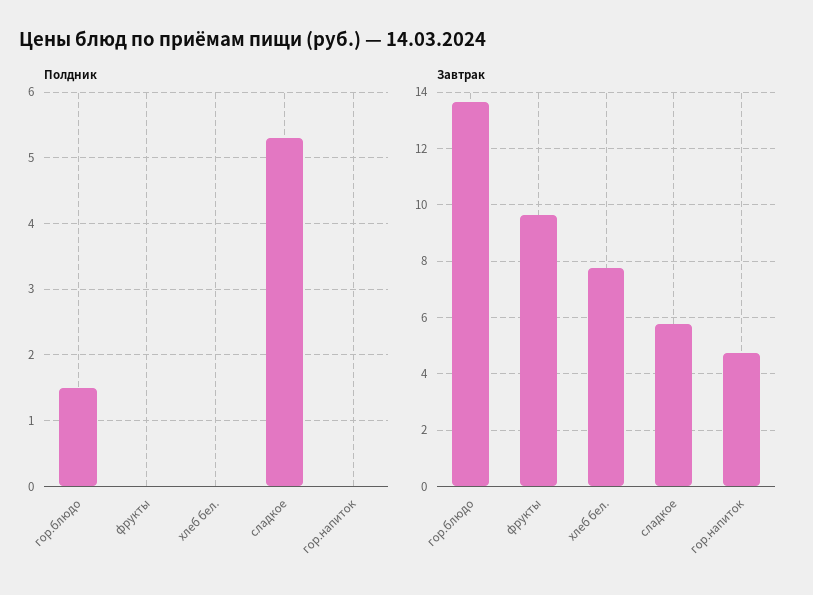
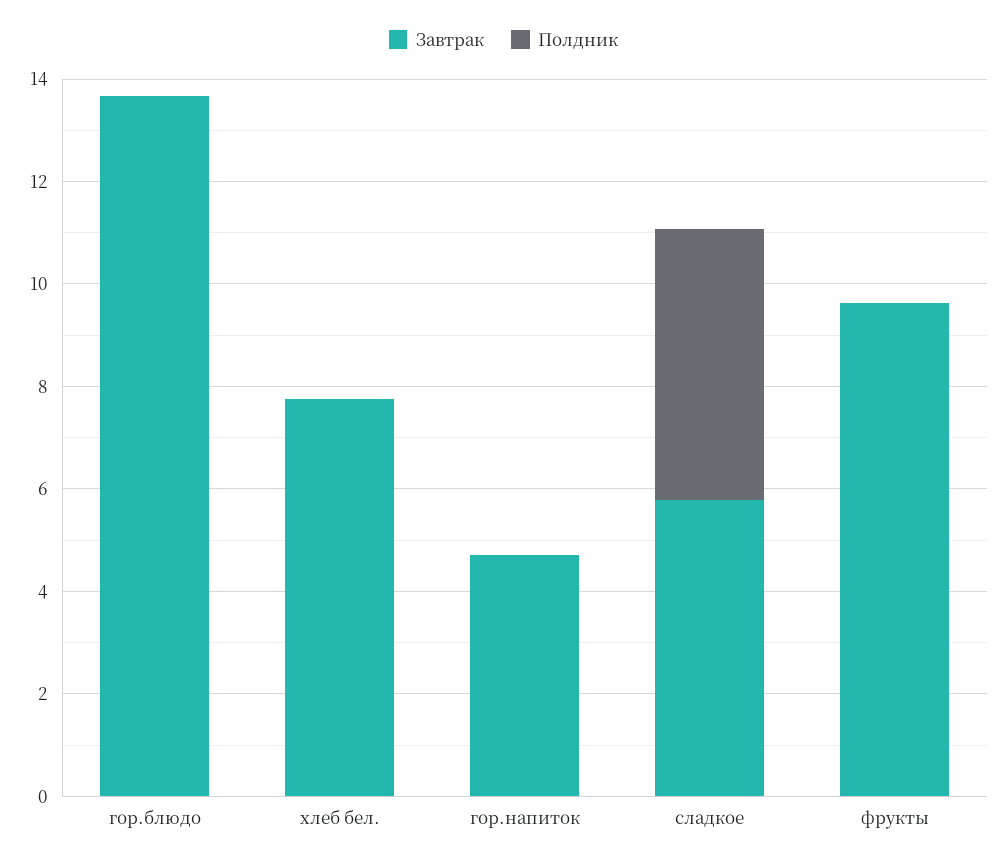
Полдник, гор.блюдо: 1.5 -> 0

